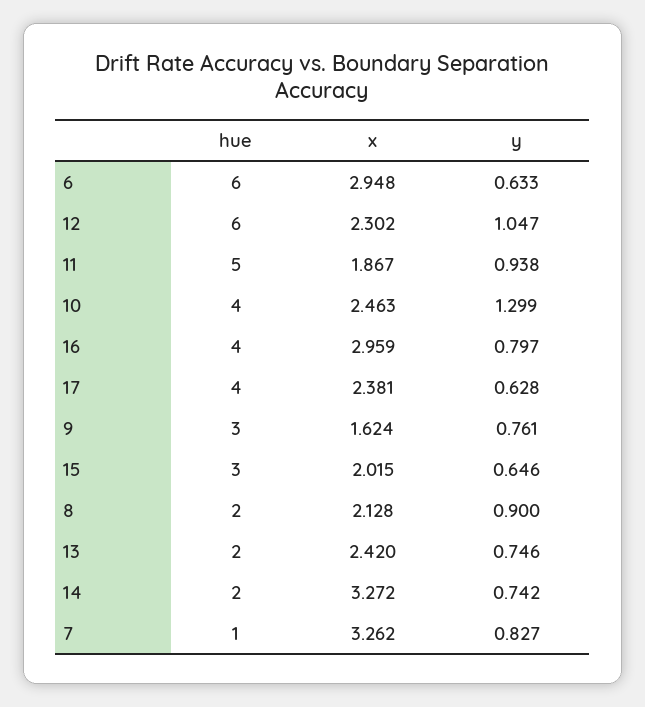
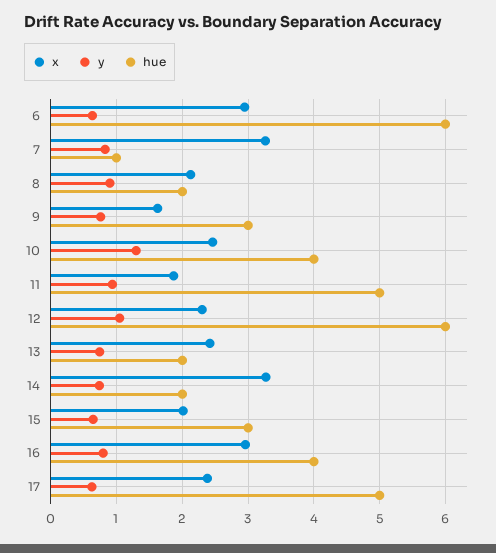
hue, 17: 4 -> 5

